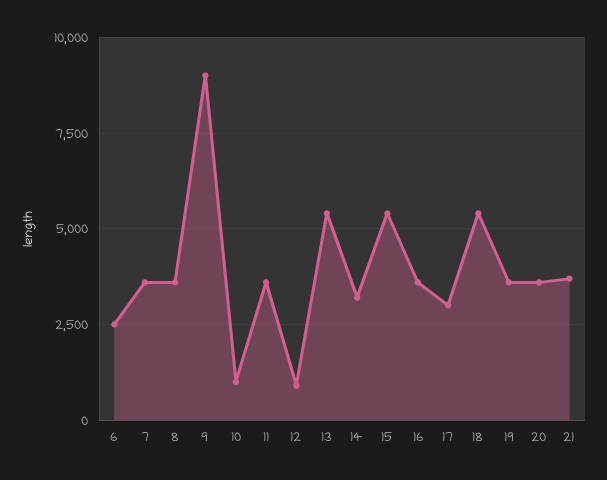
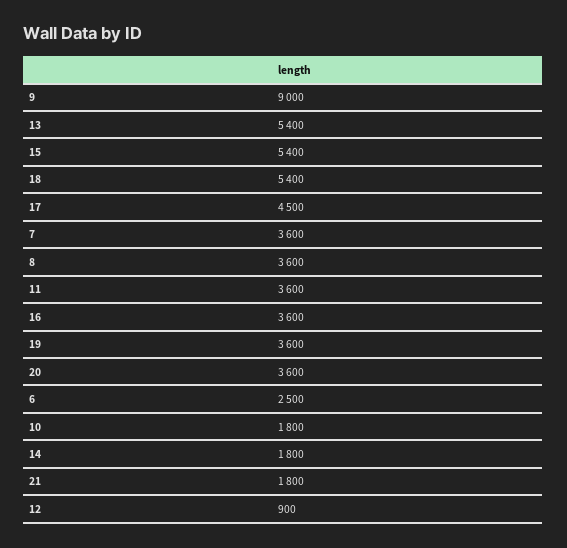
10: 1000 -> 1800
14: 3250 -> 1800
17: 3000 -> 4500
21: 3750 -> 1800

